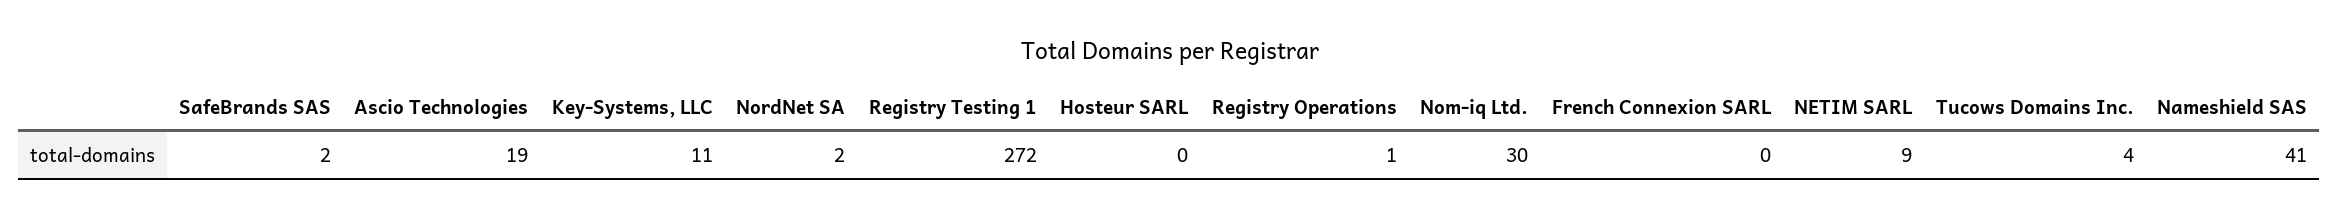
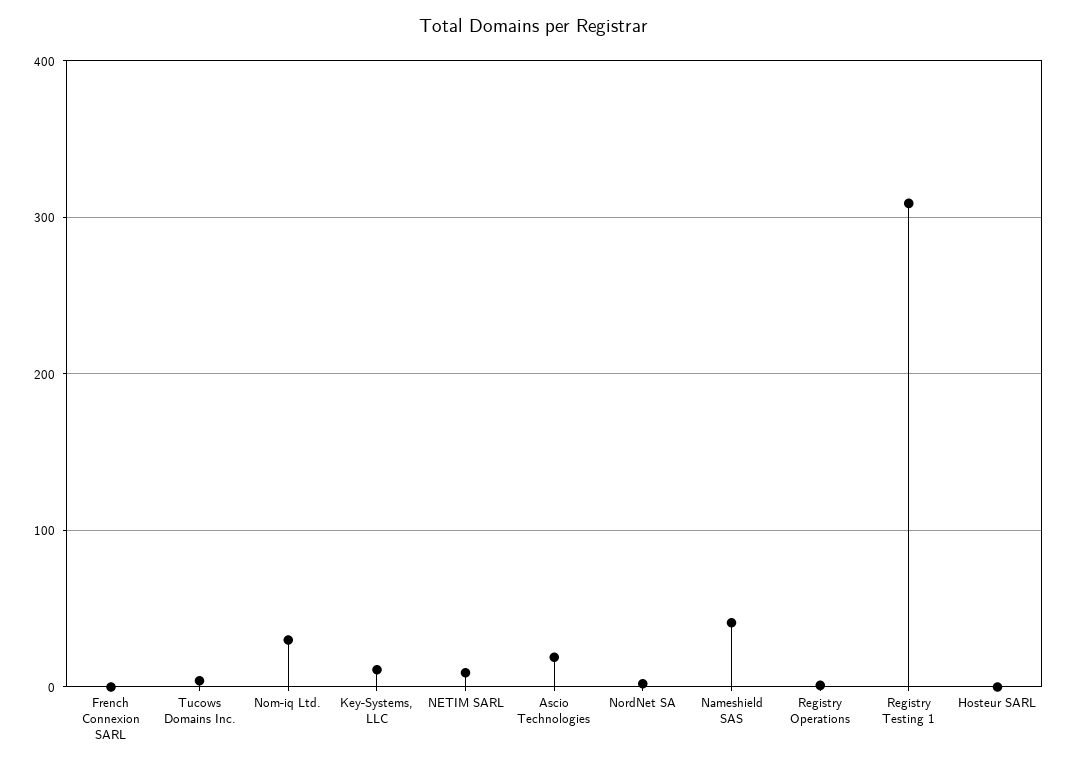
SafeBrands SAS: 2 -> none
Registry Testing 1: 272 -> 310

